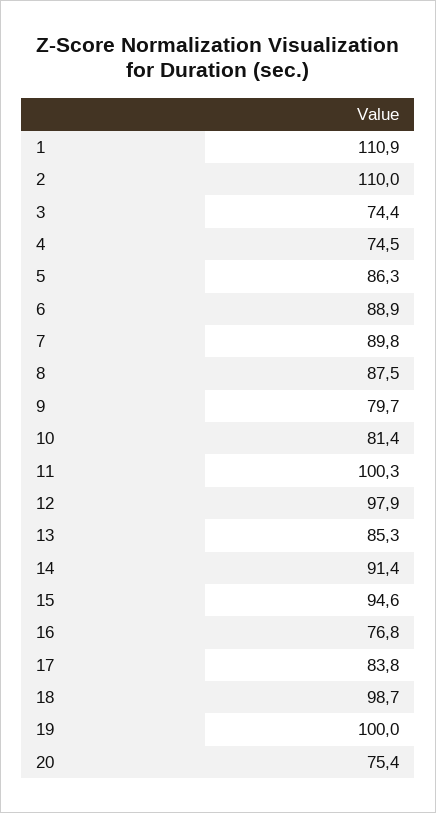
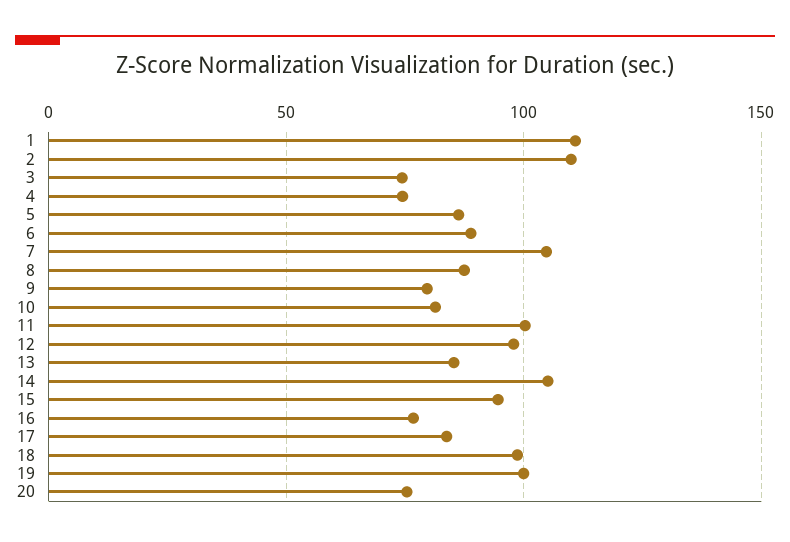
7: 89.8 -> 105
14: 91.4 -> 105

